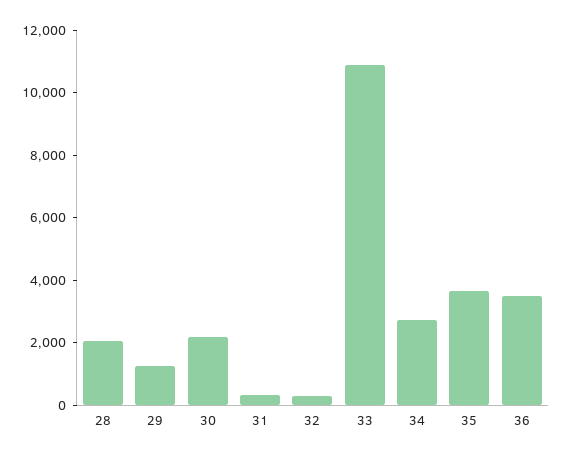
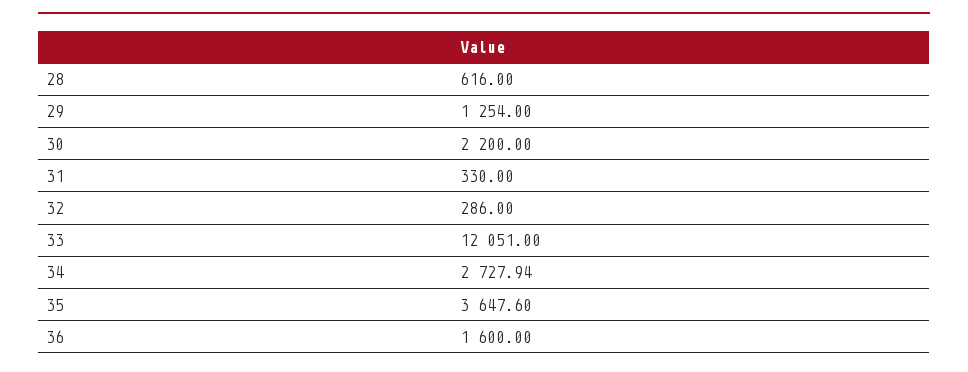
28: 2000 -> 616
33: 11000 -> 12051
36: 3500 -> 1600

